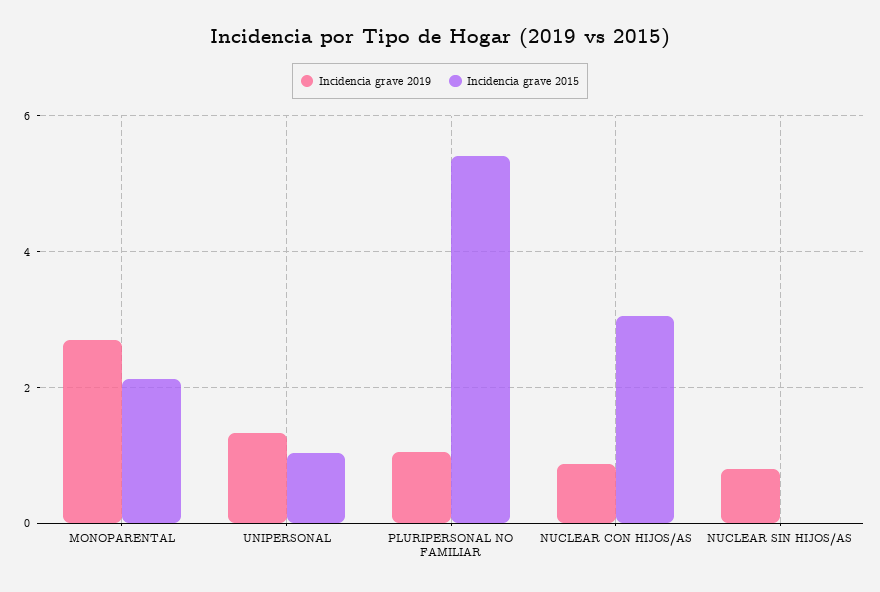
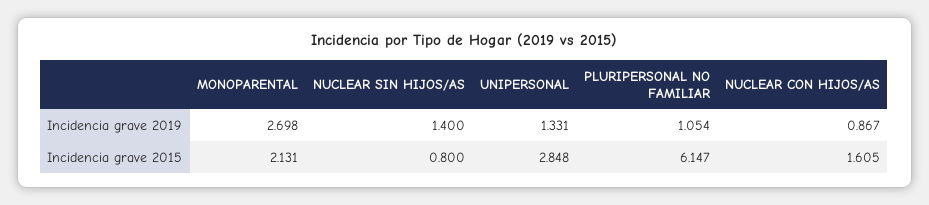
Incidencia grave 2015, UNIPERSONAL: 1 -> 2.848
Incidencia grave 2015, PLURIPERSONAL NO FAMILIAR: 5.4 -> 6.147
Incidencia grave 2015, NUCLEAR CON HIJOS/AS: 3 -> 1.605
Incidencia grave 2019, NUCLEAR SIN HIJOS/AS: 0.8 -> 1.4
Incidencia grave 2015, NUCLEAR SIN HIJOS/AS: 0 -> 0.8

